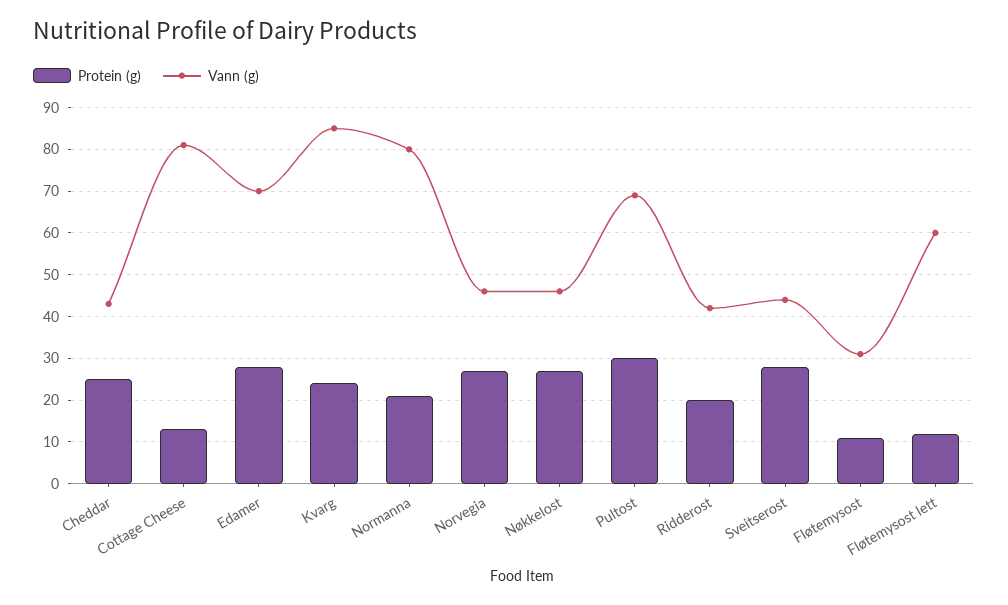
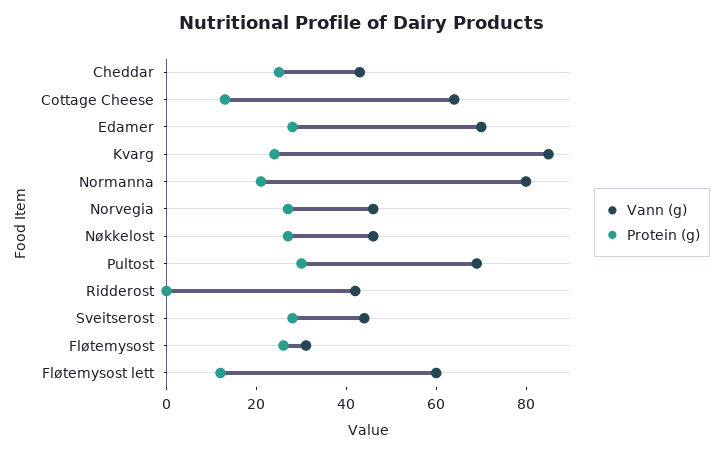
Vann (g), Cottage Cheese: 80 -> 65
Protein (g), Ridderost: 20 -> 0
Protein (g), Fløtemysost: 10 -> 25

